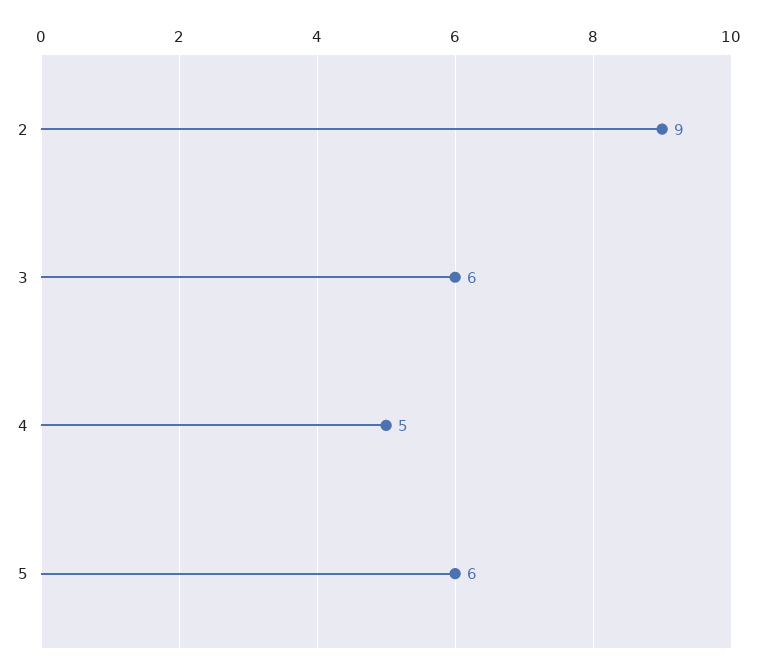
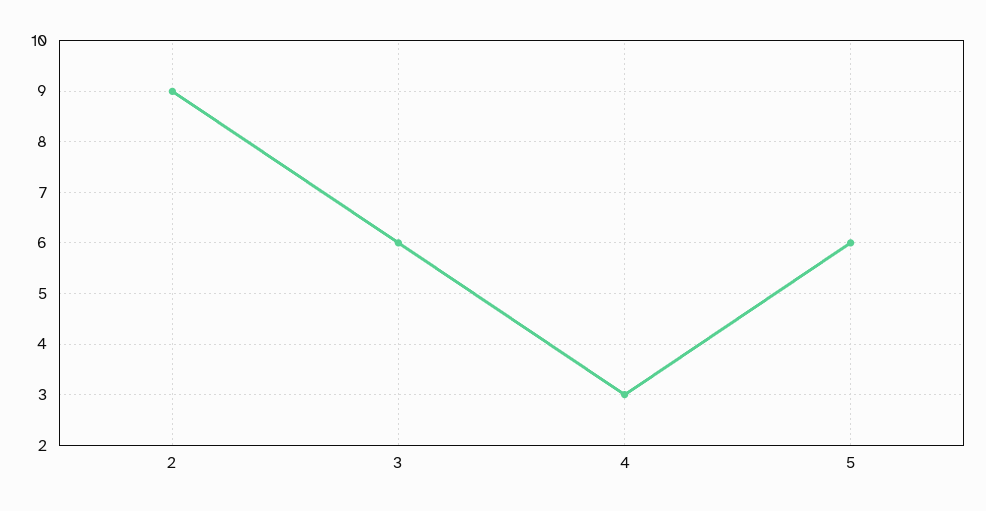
4: 5 -> 3

